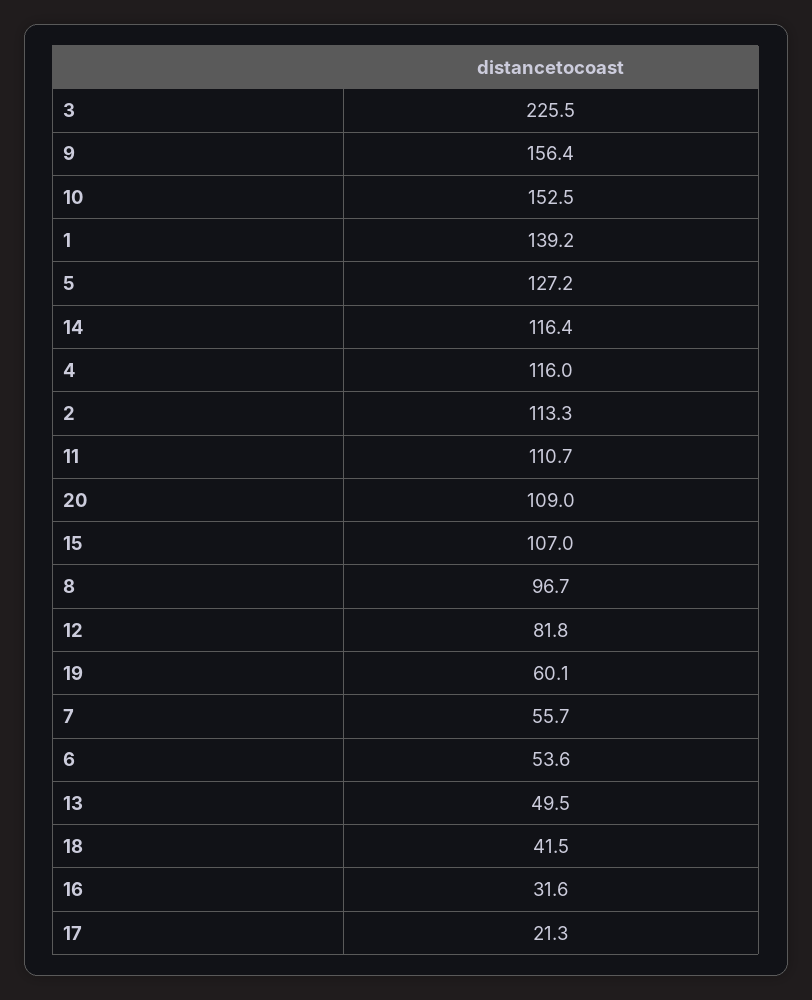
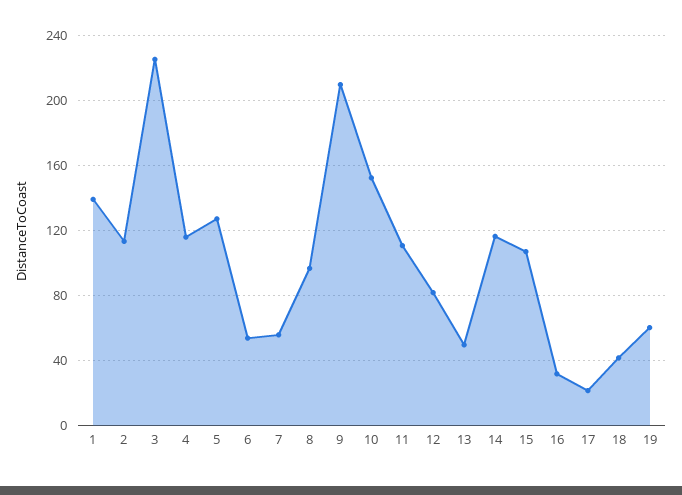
9: 156.4 -> 210
20: 109 -> none

